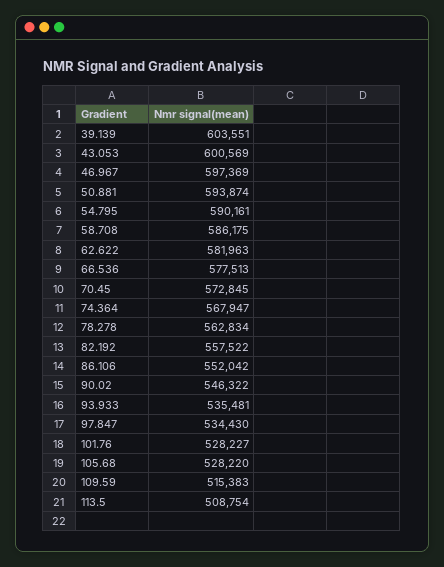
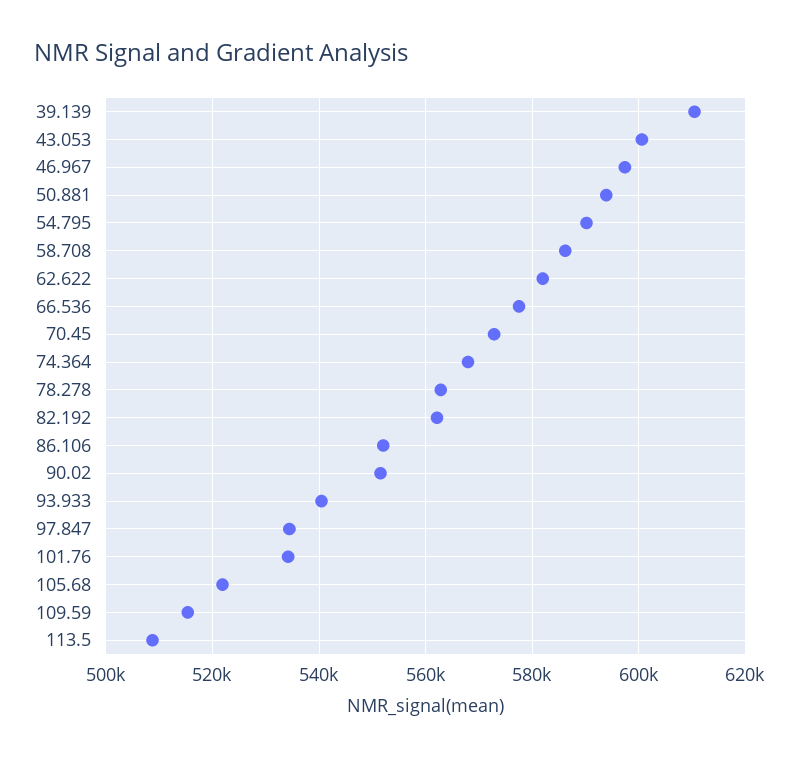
39.139: 603551 -> 610000
82.192: 557522 -> 562000
90.02: 546322 -> 552000
93.933: 535481 -> 540000
101.76: 528227 -> 534000
105.68: 528220 -> 522000

